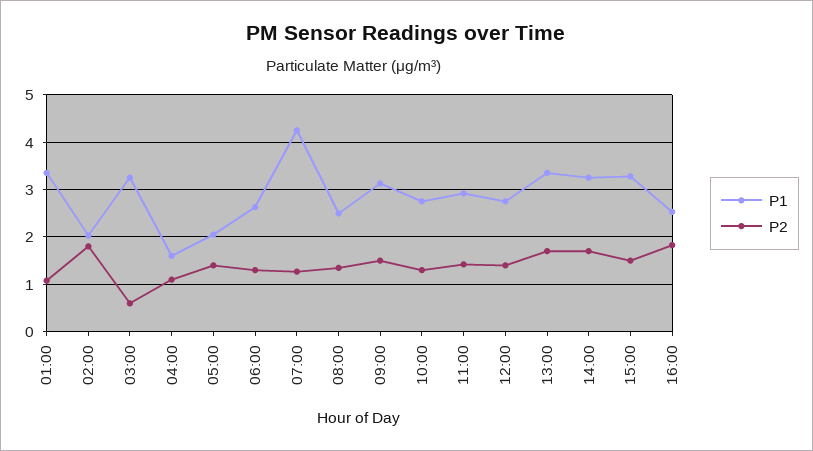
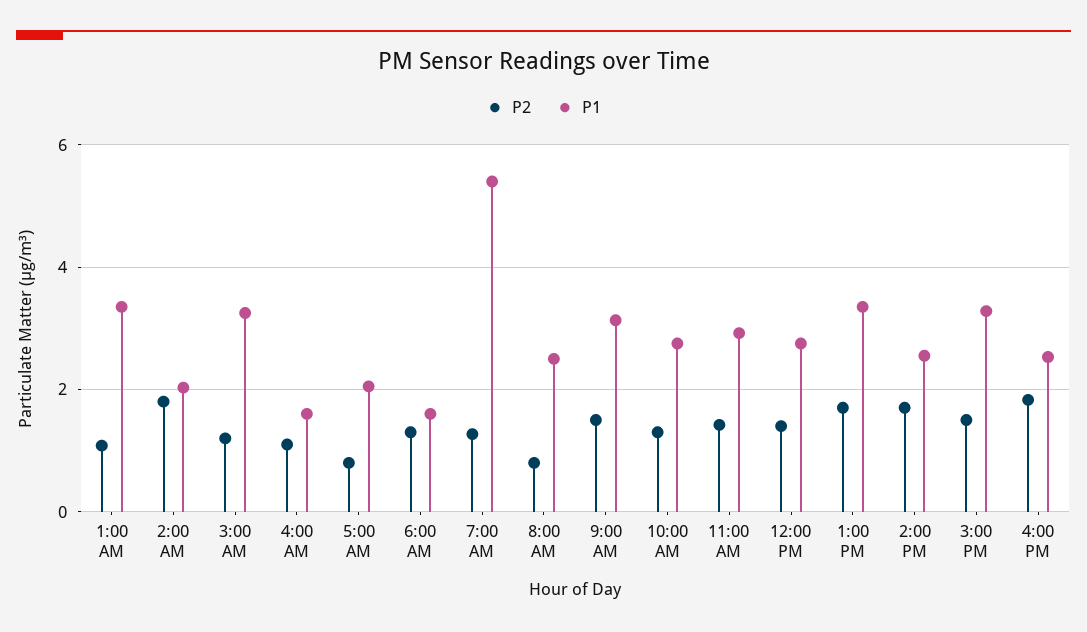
P2, 03:00: 0.6 -> 1.2
P2, 05:00: 1.4 -> 0.8
P1, 06:00: 2.6 -> 1.6
P1, 07:00: 4.2 -> 5.4
P2, 08:00: 1.4 -> 0.8
P1, 14:00: 3.2 -> 2.6

